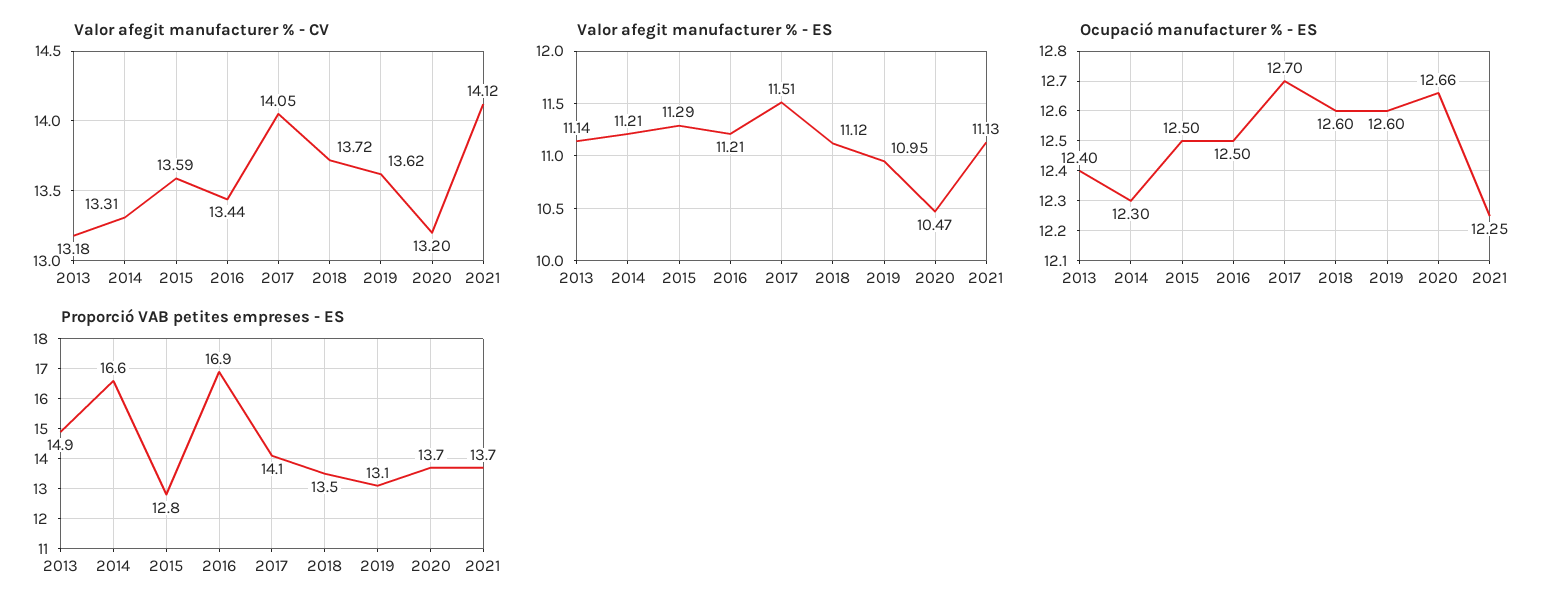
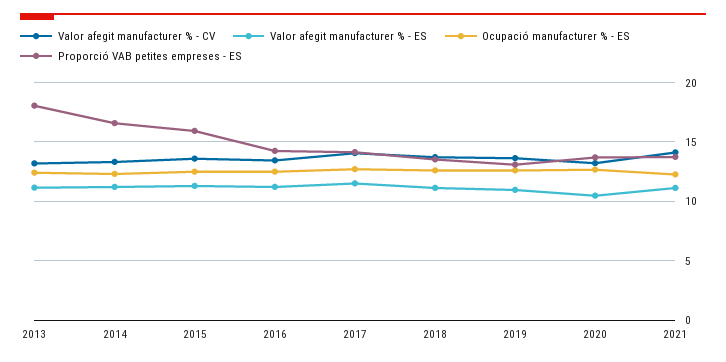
Proporció VAB petites empreses - ES, 2013: 14.9 -> 18
Proporció VAB petites empreses - ES, 2015: 12.8 -> 16
Proporció VAB petites empreses - ES, 2016: 16.9 -> 14

